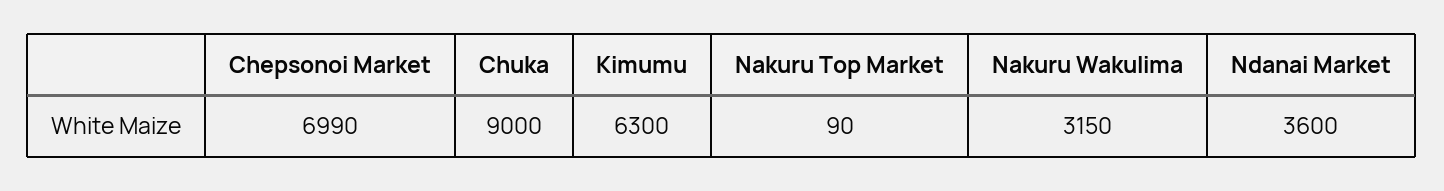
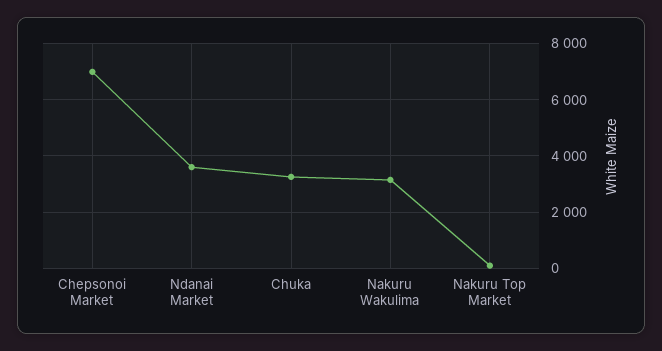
Chuka: 9000 -> 3250
Kimumu: 6300 -> none

